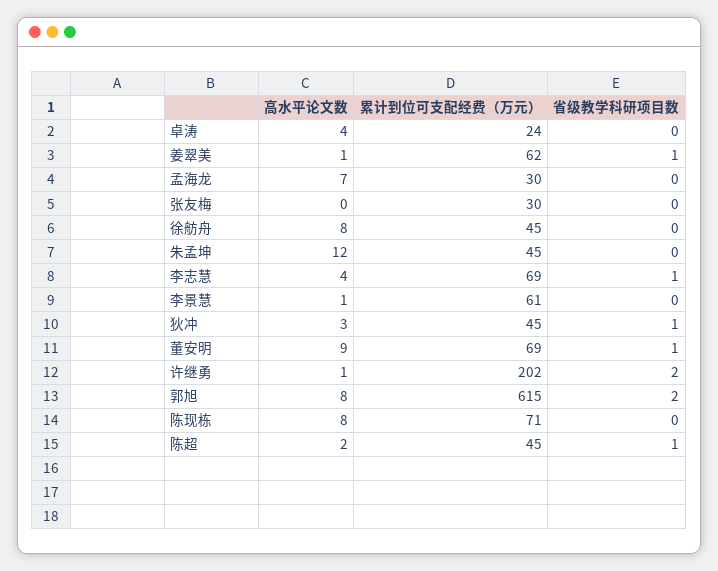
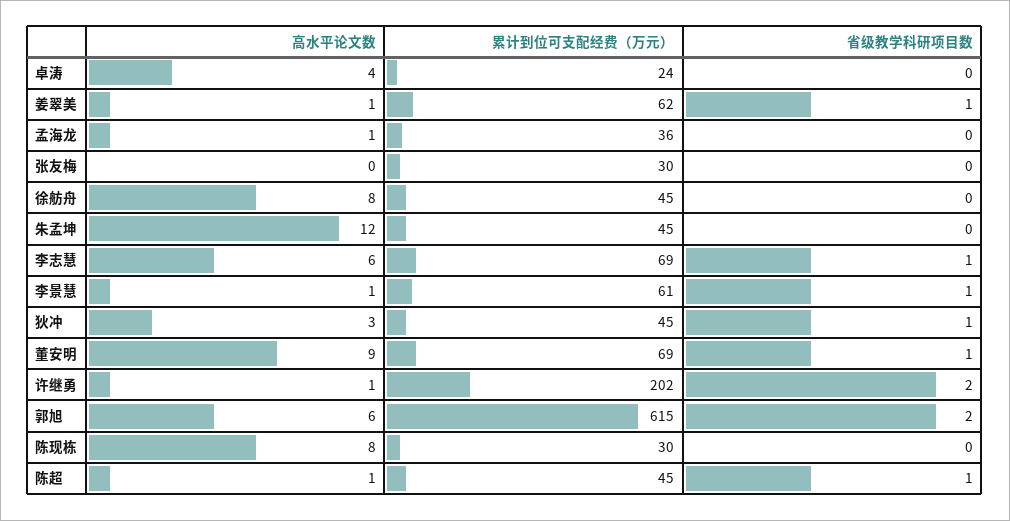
高水平论文数, 孟海龙: 7 -> 1
累计到位可支配经费（万元）, 孟海龙: 30 -> 36
高水平论文数, 李志慧: 4 -> 6
省级教学科研项目数, 李景慧: 0 -> 1
高水平论文数, 郭旭: 8 -> 6
累计到位可支配经费（万元）, 陈现栋: 71 -> 30
高水平论文数, 陈超: 2 -> 1

